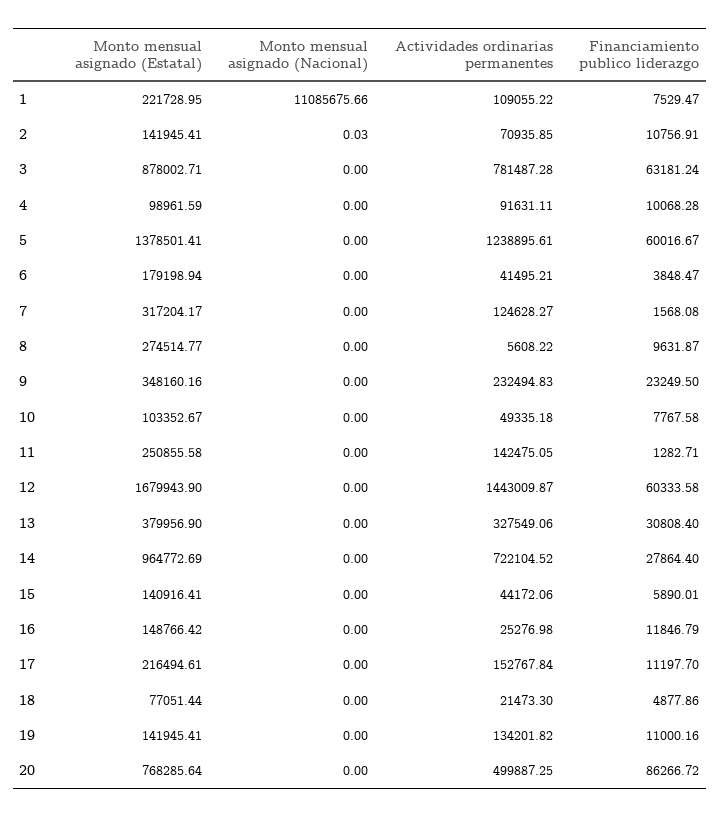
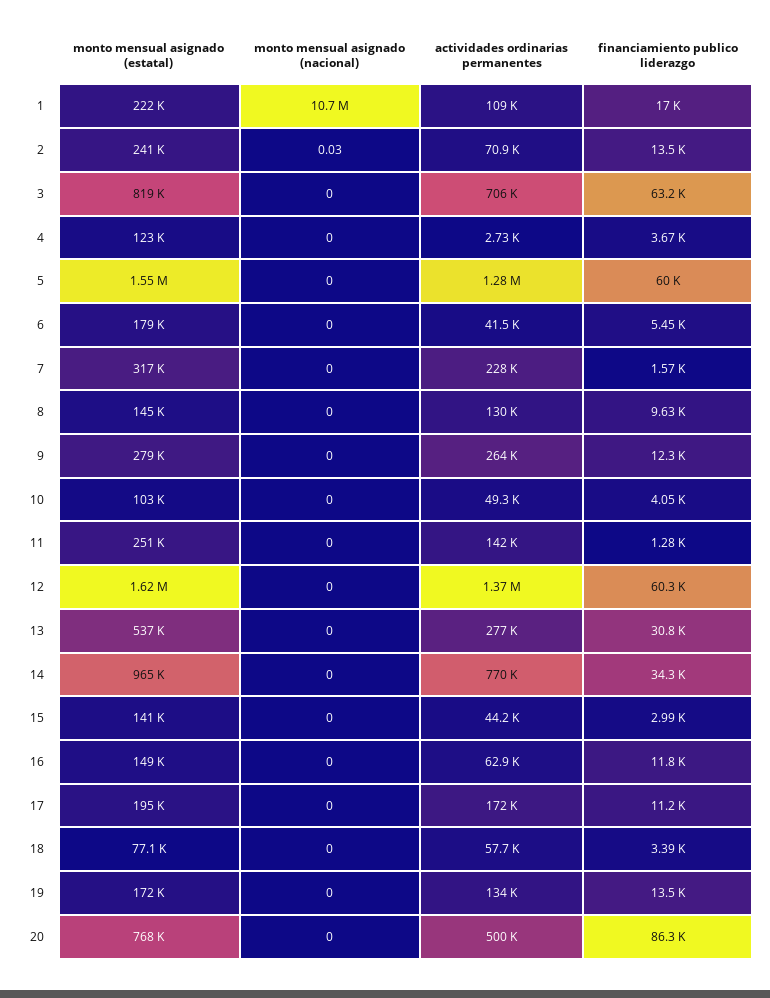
Monto mensual asignado (Nacional), 1: 11085675.66 -> 10700000
Financiamiento publico liderazgo, 1: 7529.47 -> 17000
Monto mensual asignado (Estatal), 2: 141945.41 -> 241000
Financiamiento publico liderazgo, 2: 10756.91 -> 13500
Monto mensual asignado (Estatal), 3: 878002.71 -> 819000
Actividades ordinarias permanentes, 3: 781487.28 -> 706000
Monto mensual asignado (Estatal), 4: 98961.59 -> 123000
Actividades ordinarias permanentes, 4: 91631.11 -> 2730
Financiamiento publico liderazgo, 4: 10068.28 -> 3670
Monto mensual asignado (Estatal), 5: 1378501.41 -> 1550000
Actividades ordinarias permanentes, 5: 1238895.61 -> 1280000
Financiamiento publico liderazgo, 6: 3848.47 -> 5450
Actividades ordinarias permanentes, 7: 124628.27 -> 228000
Monto mensual asignado (Estatal), 8: 274514.77 -> 145000
Actividades ordinarias permanentes, 8: 5608.22 -> 130000
Monto mensual asignado (Estatal), 9: 348160.16 -> 279000
Actividades ordinarias permanentes, 9: 232494.83 -> 264000
Financiamiento publico liderazgo, 9: 23249.5 -> 12300
Financiamiento publico liderazgo, 10: 7767.58 -> 4050
Monto mensual asignado (Estatal), 12: 1679943.9 -> 1620000
Actividades ordinarias permanentes, 12: 1443009.87 -> 1370000
Monto mensual asignado (Estatal), 13: 379956.9 -> 537000
Actividades ordinarias permanentes, 13: 327549.06 -> 277000
Actividades ordinarias permanentes, 14: 722104.52 -> 770000
Financiamiento publico liderazgo, 14: 27864.4 -> 34300
Financiamiento publico liderazgo, 15: 5890.01 -> 2990
Actividades ordinarias permanentes, 16: 25276.98 -> 62900
Monto mensual asignado (Estatal), 17: 216494.61 -> 195000
Actividades ordinarias permanentes, 17: 152767.84 -> 172000
Actividades ordinarias permanentes, 18: 21473.3 -> 57700
Financiamiento publico liderazgo, 18: 4877.86 -> 3390
Monto mensual asignado (Estatal), 19: 141945.41 -> 172000
Financiamiento publico liderazgo, 19: 11000.16 -> 13500

